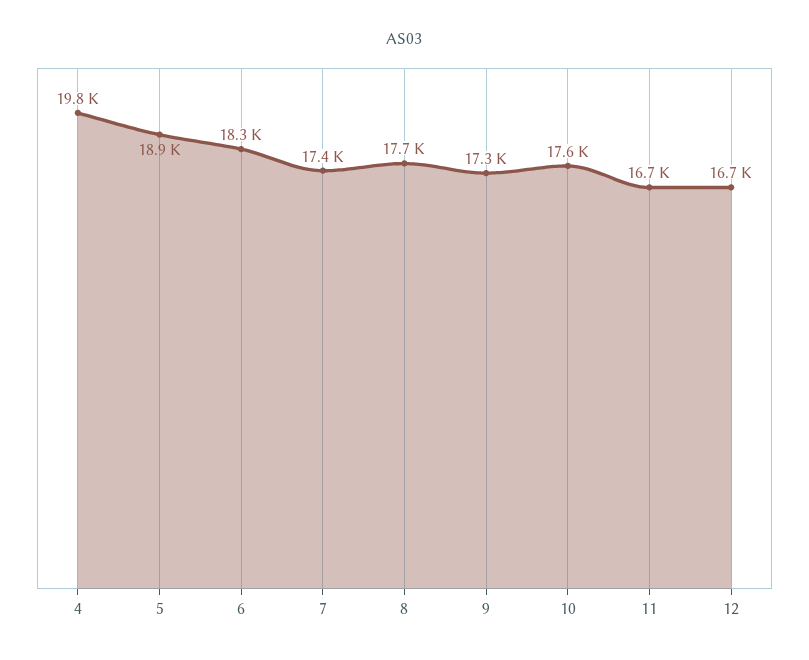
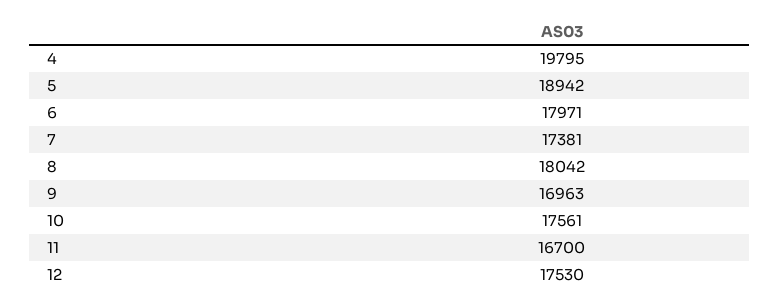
6: 18300 -> 17971
8: 17700 -> 18042
9: 17300 -> 16963
12: 16700 -> 17530

